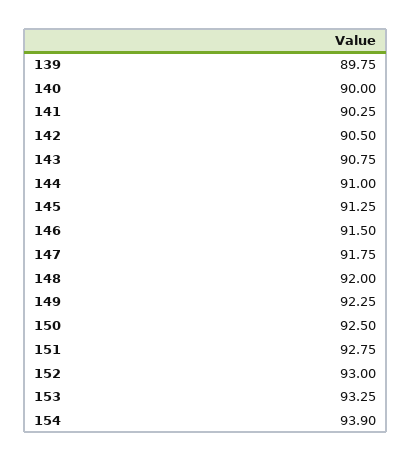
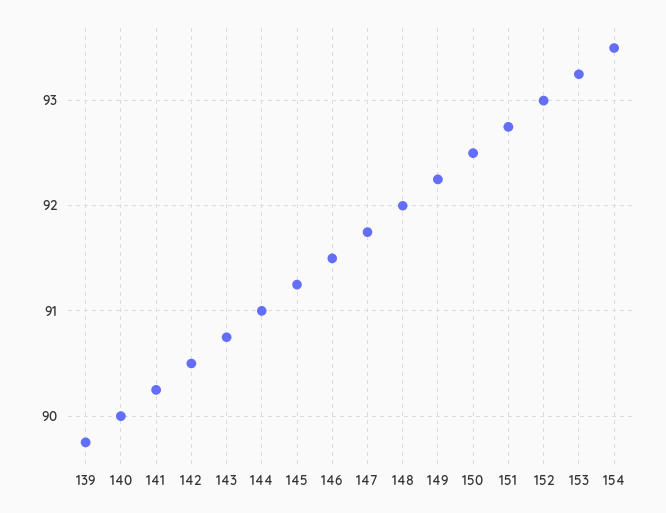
154: 93.9 -> 93.5

